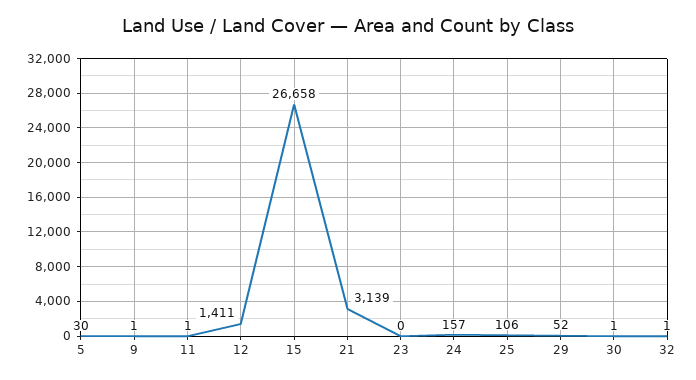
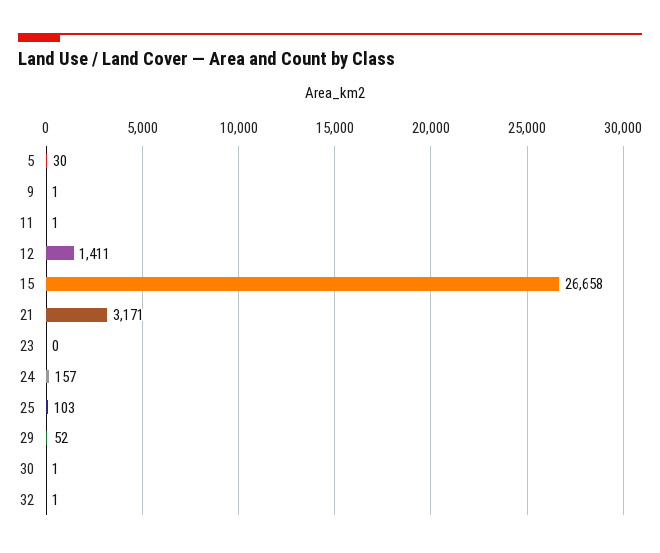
21: 3139 -> 3171
25: 106 -> 103

